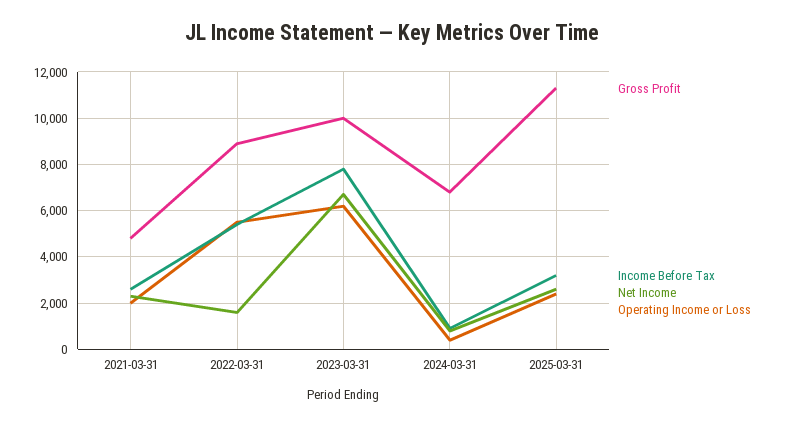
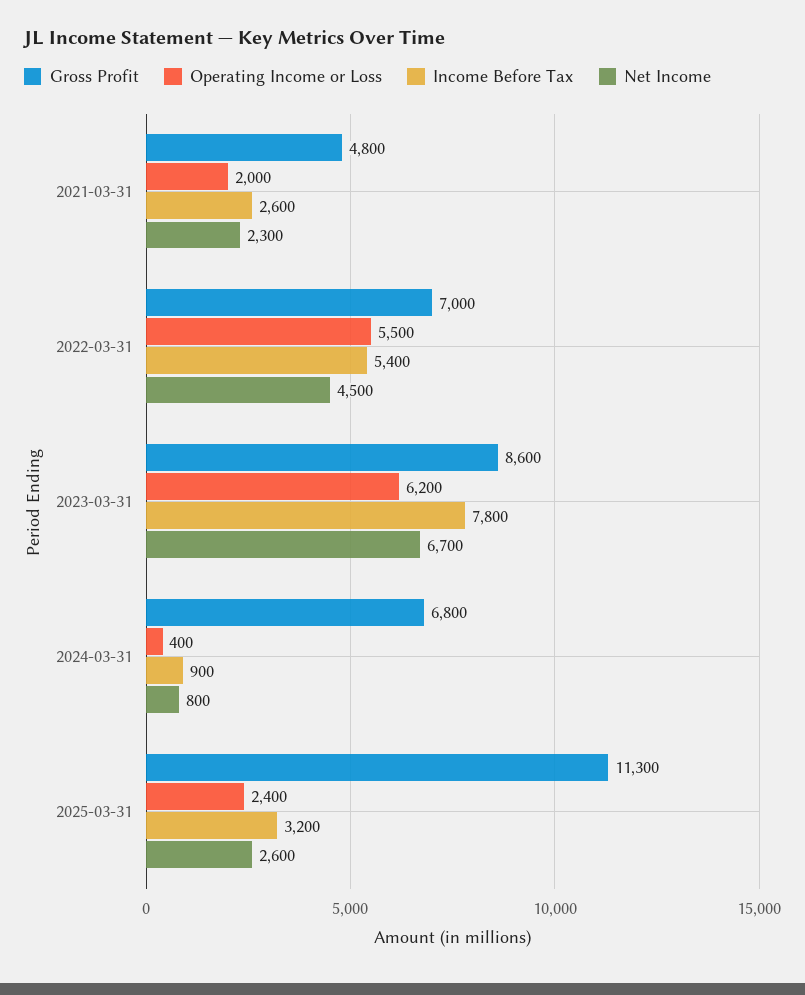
Gross Profit, 2022-03-31: 9000 -> 7000
Net Income, 2022-03-31: 1500 -> 4500
Gross Profit, 2023-03-31: 10000 -> 8600

